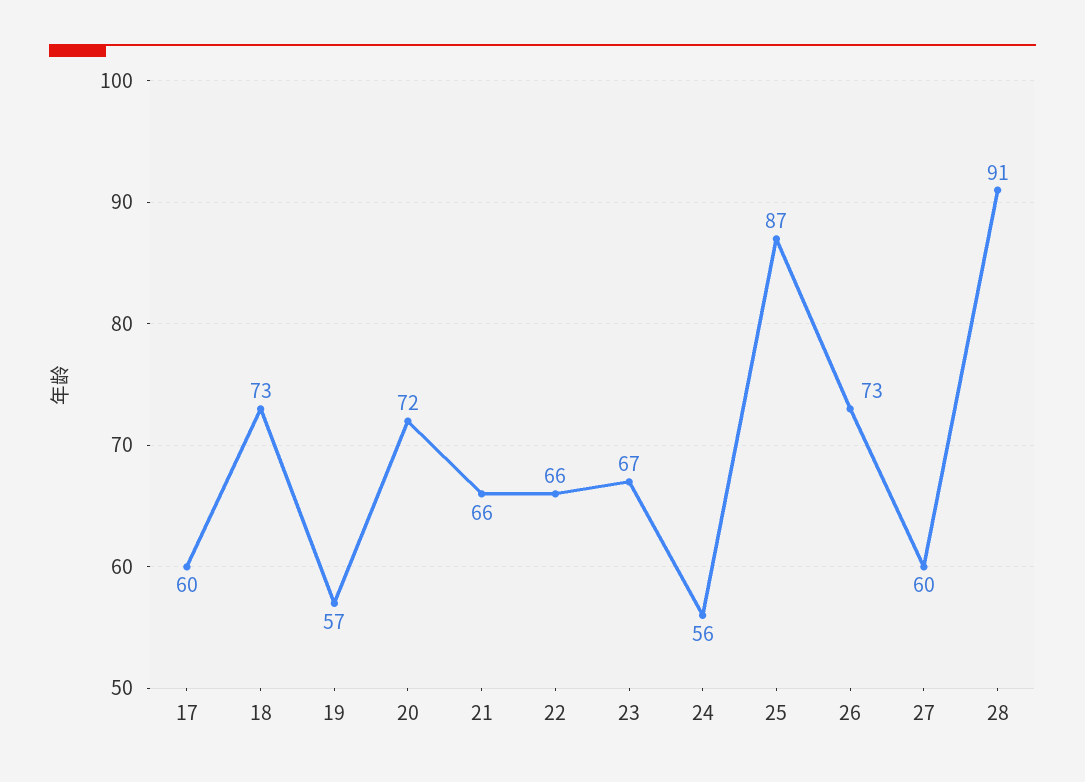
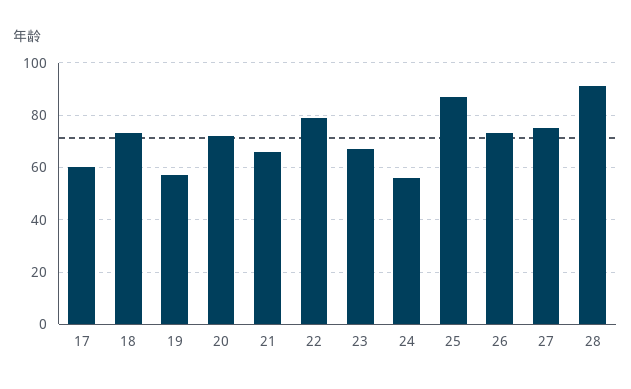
22: 66 -> 80
27: 60 -> 75

